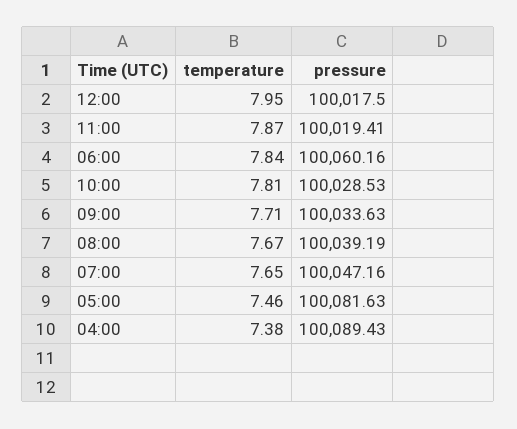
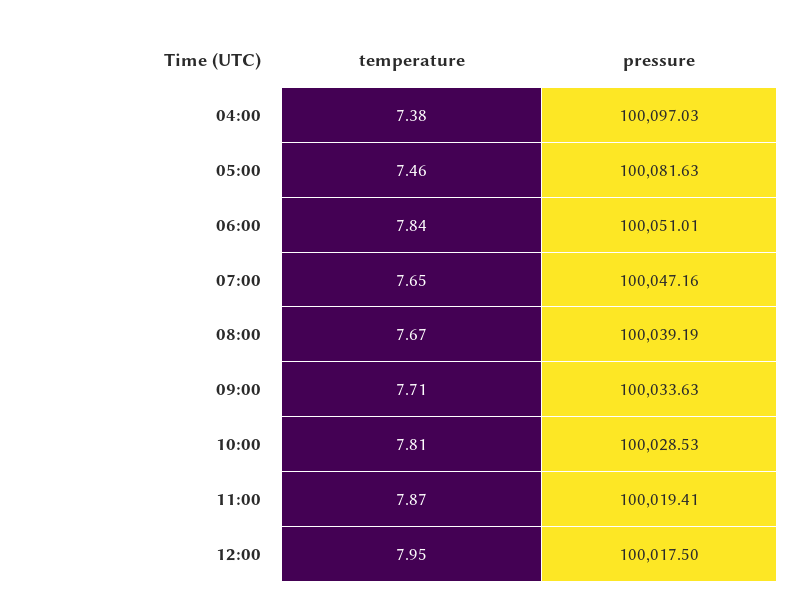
pressure, 06:00: 100060.16 -> 100051.01
pressure, 04:00: 100089.43 -> 100097.03

